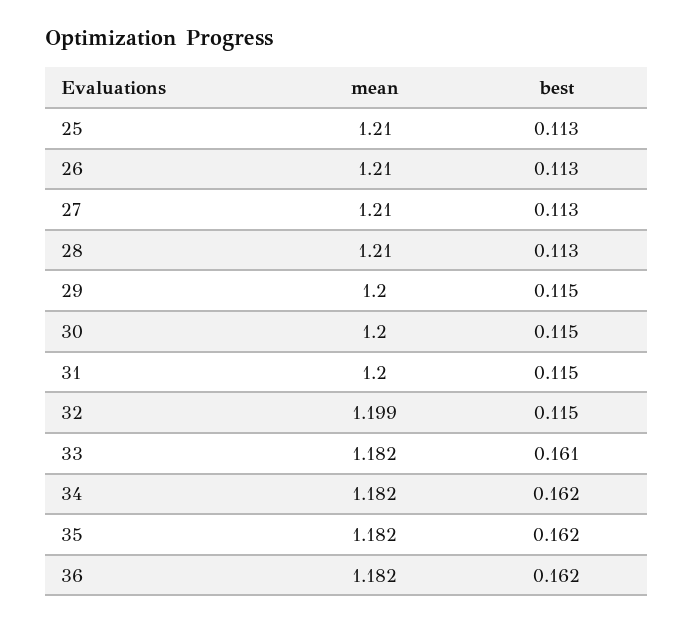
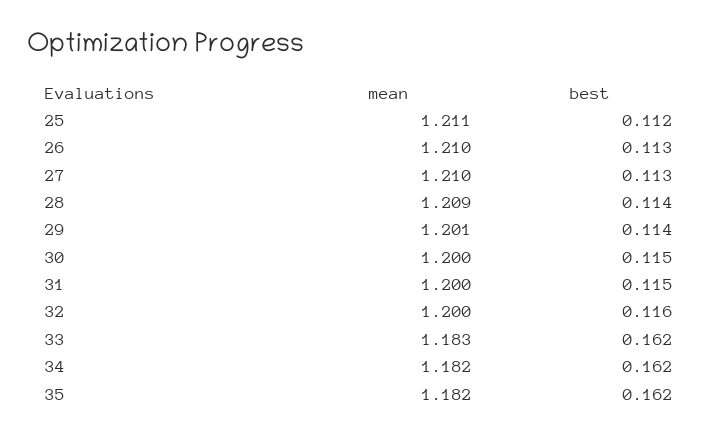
mean, 25: 1.21 -> 1.211
best, 25: 0.113 -> 0.112
mean, 28: 1.21 -> 1.209
best, 28: 0.113 -> 0.114
mean, 29: 1.2 -> 1.201
best, 29: 0.115 -> 0.114
mean, 32: 1.199 -> 1.2
best, 32: 0.115 -> 0.116
mean, 33: 1.182 -> 1.183
best, 33: 0.161 -> 0.162
mean, 36: 1.182 -> none
best, 36: 0.162 -> none

